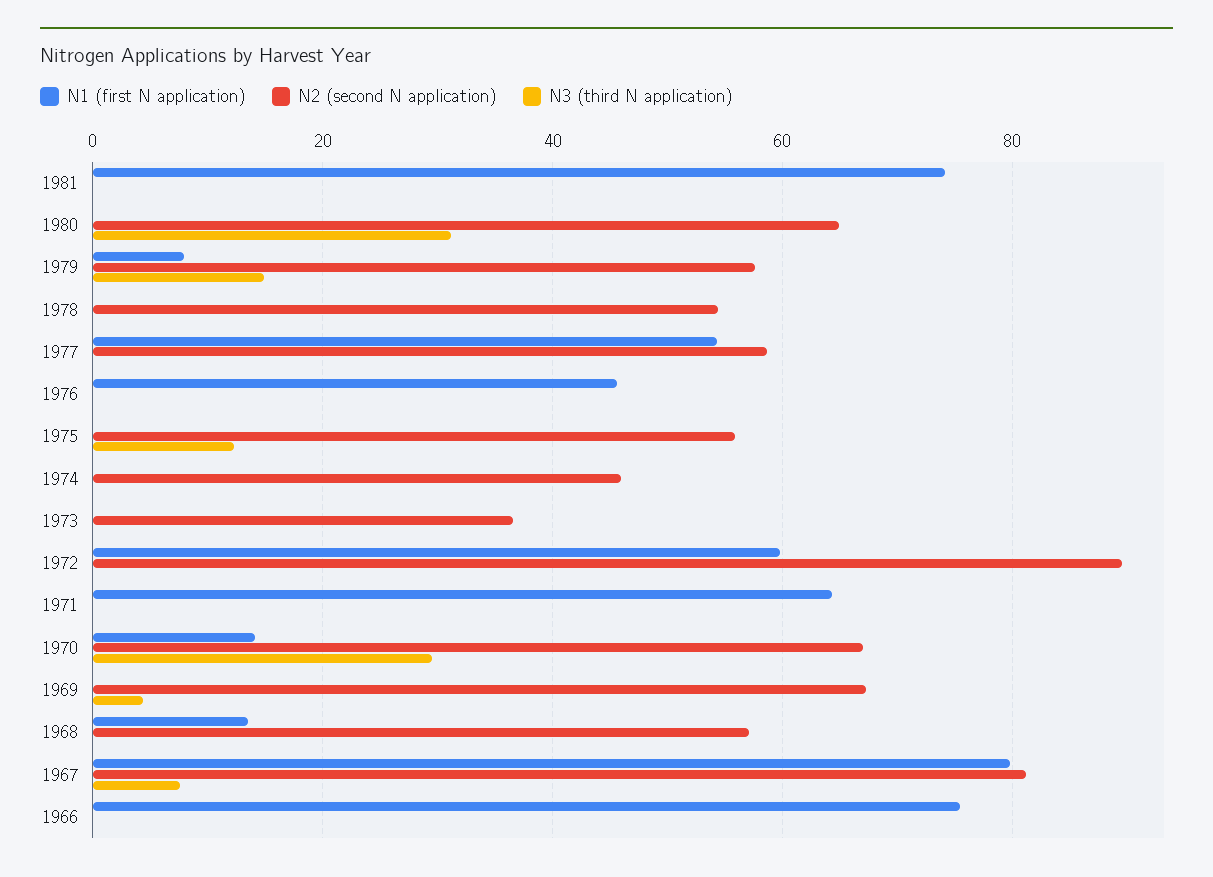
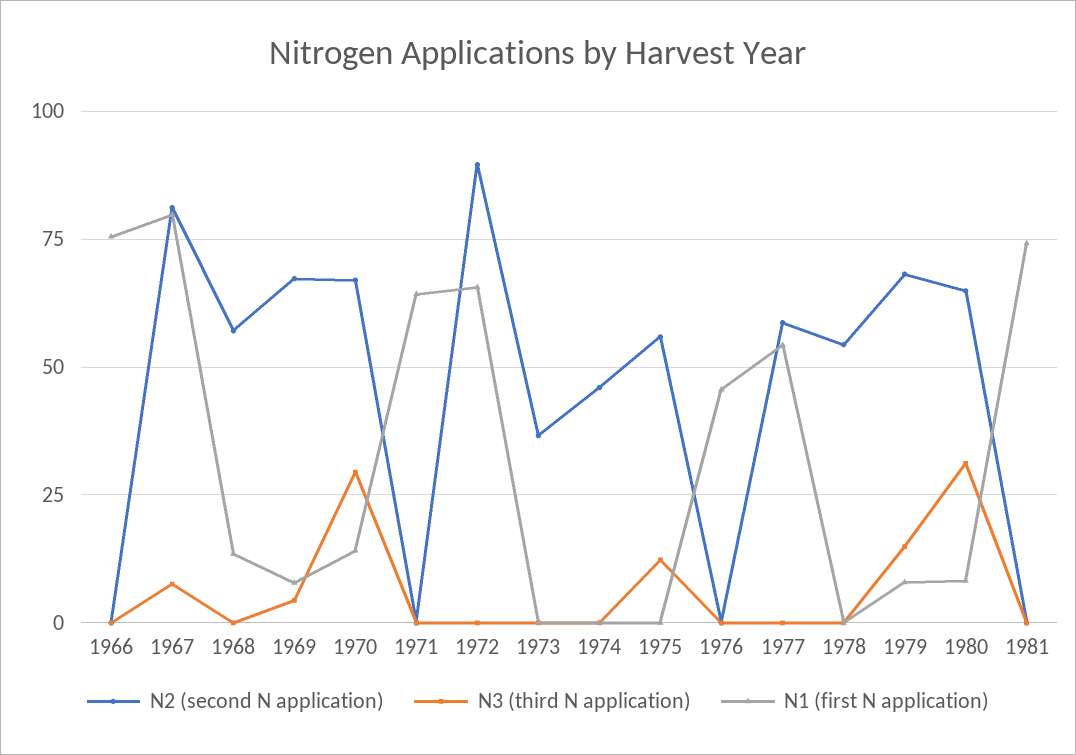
N1 (first N application), 1980: 0 -> 7.5
N2 (second N application), 1979: 58 -> 67.5
N1 (first N application), 1972: 60 -> 65
N1 (first N application), 1969: 0 -> 7.5

